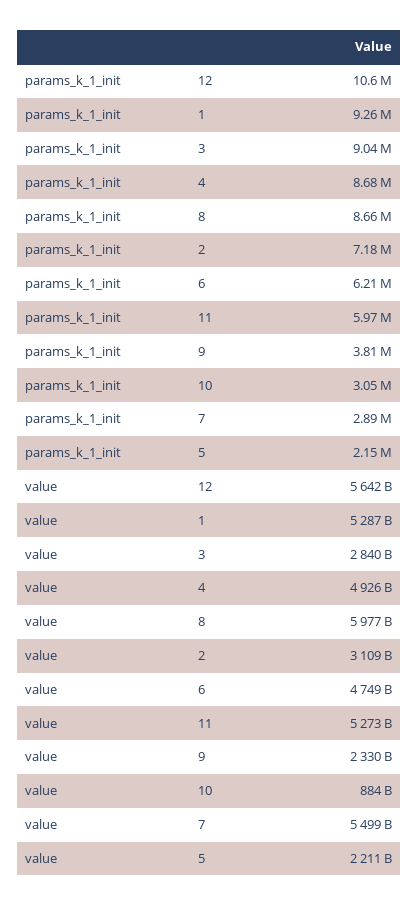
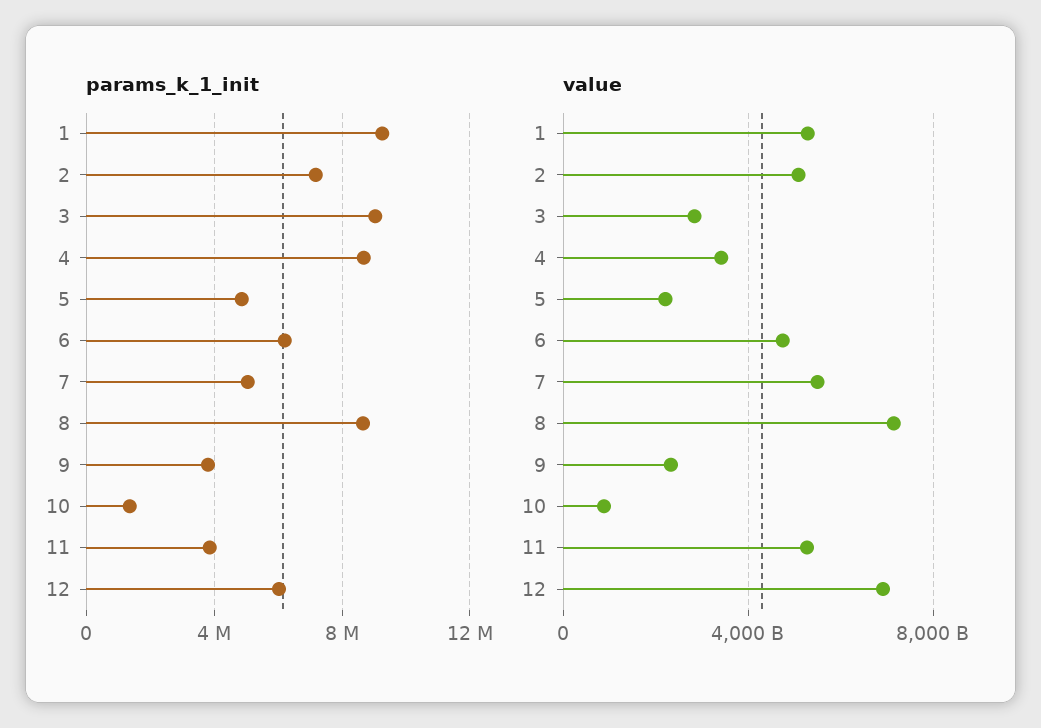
params_k_1_init, 12: 10600000 -> 6000000
params_k_1_init, 11: 5970000 -> 4000000
params_k_1_init, 10: 3050000 -> 1500000
params_k_1_init, 7: 2890000 -> 5000000
params_k_1_init, 5: 2150000 -> 5000000
value, 12: 5642000000000 -> 7000000000000
value, 4: 4926000000000 -> 3500000000000
value, 8: 5977000000000 -> 7000000000000
value, 2: 3109000000000 -> 5000000000000

